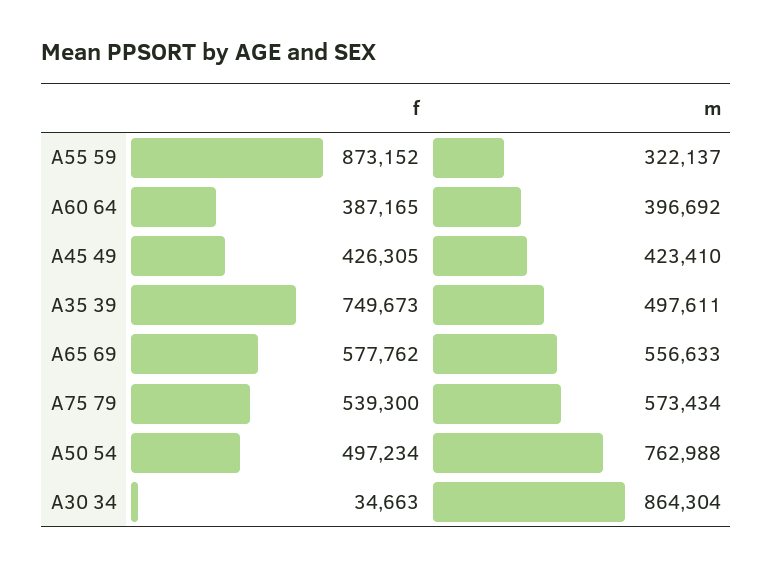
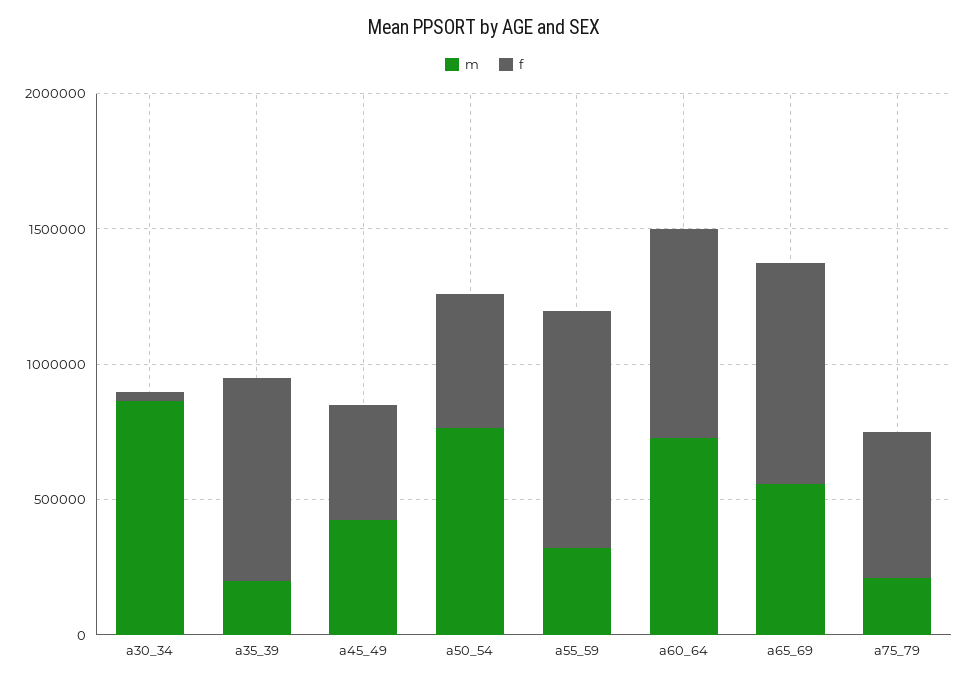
f, A60 64: 387165 -> 800000
m, A60 64: 396692 -> 700000
m, A35 39: 497611 -> 200000
f, A65 69: 577762 -> 800000
m, A75 79: 573434 -> 200000

